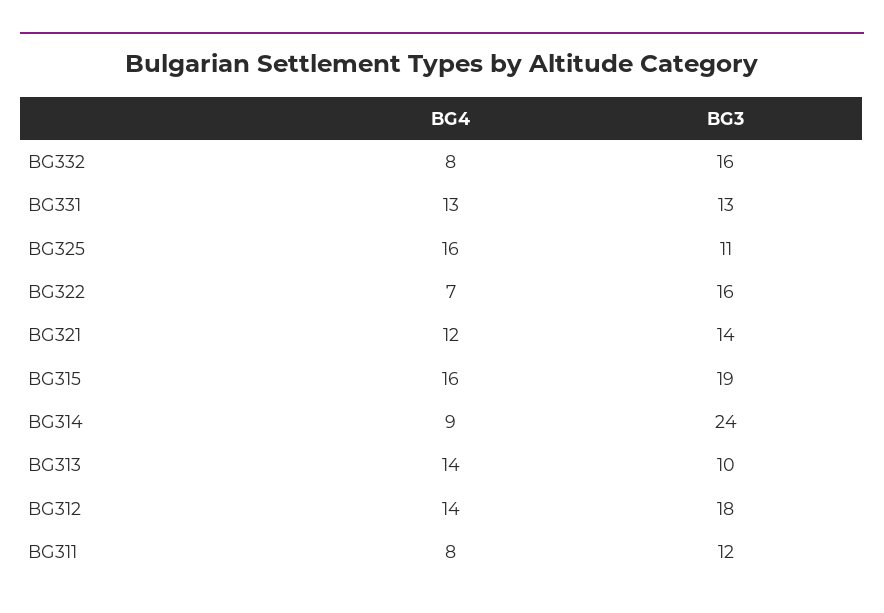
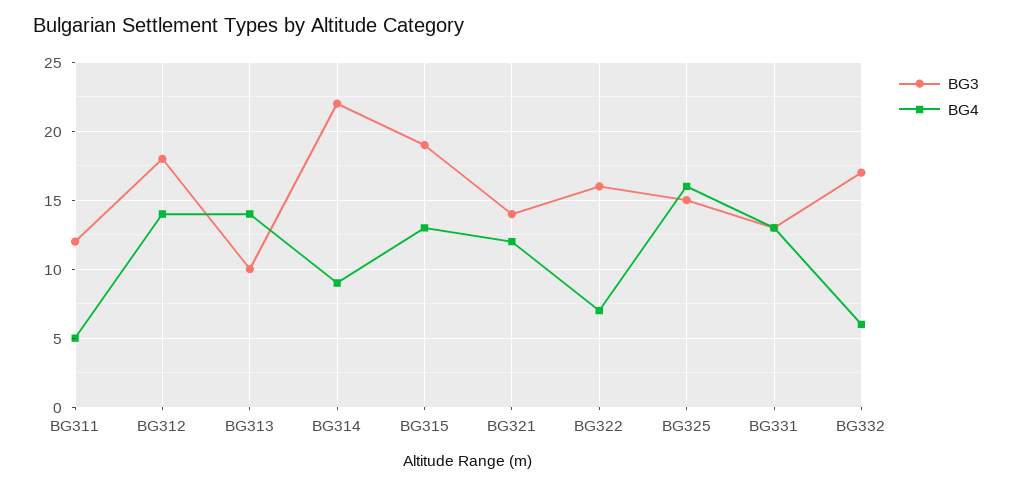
BG4, BG332: 8 -> 6
BG3, BG332: 16 -> 17
BG3, BG325: 11 -> 15
BG4, BG315: 16 -> 13
BG3, BG314: 24 -> 22
BG4, BG311: 8 -> 5

